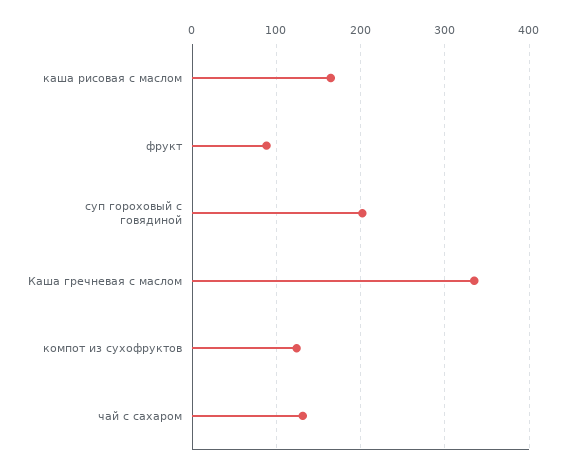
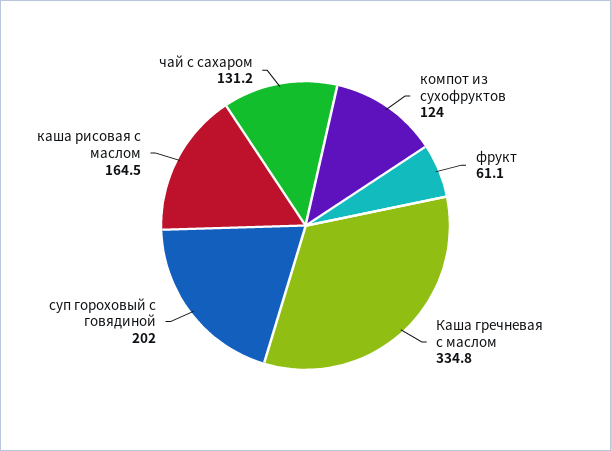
фрукт: 90 -> 61.1

